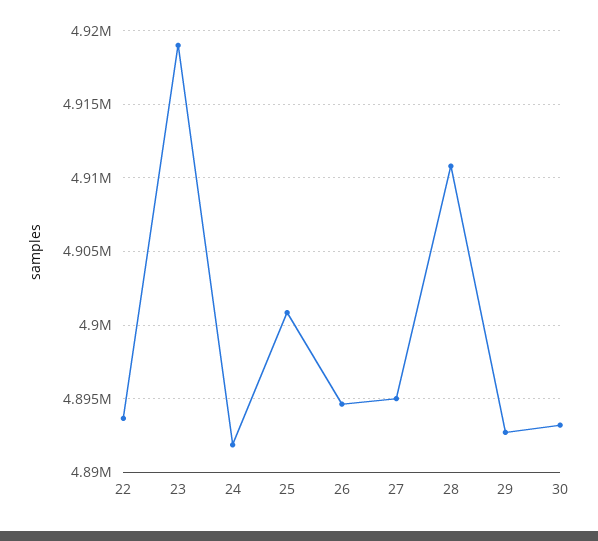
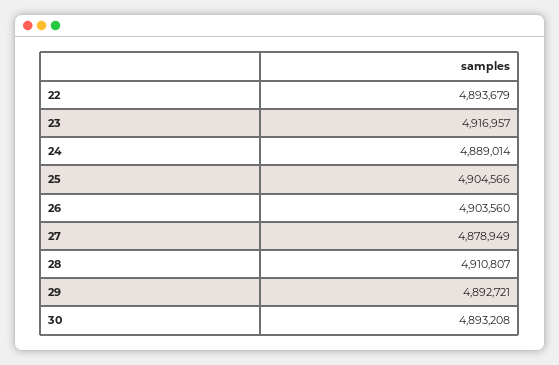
23: 4919000 -> 4916957
24: 4892000 -> 4889014
25: 4901000 -> 4904566
26: 4894500 -> 4903560
27: 4895000 -> 4878949

